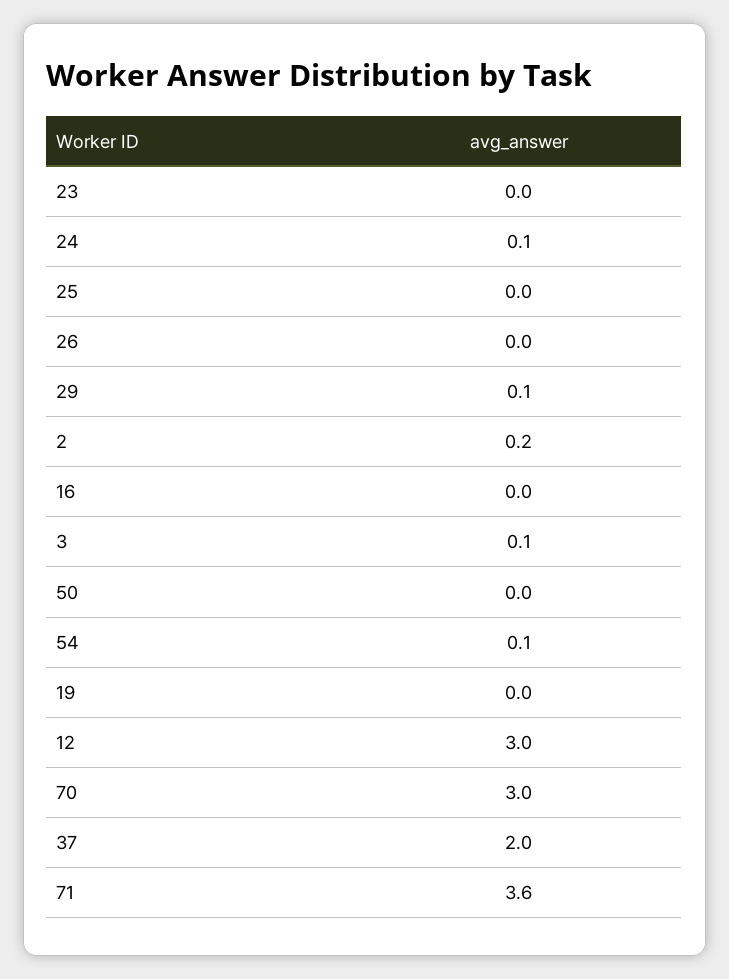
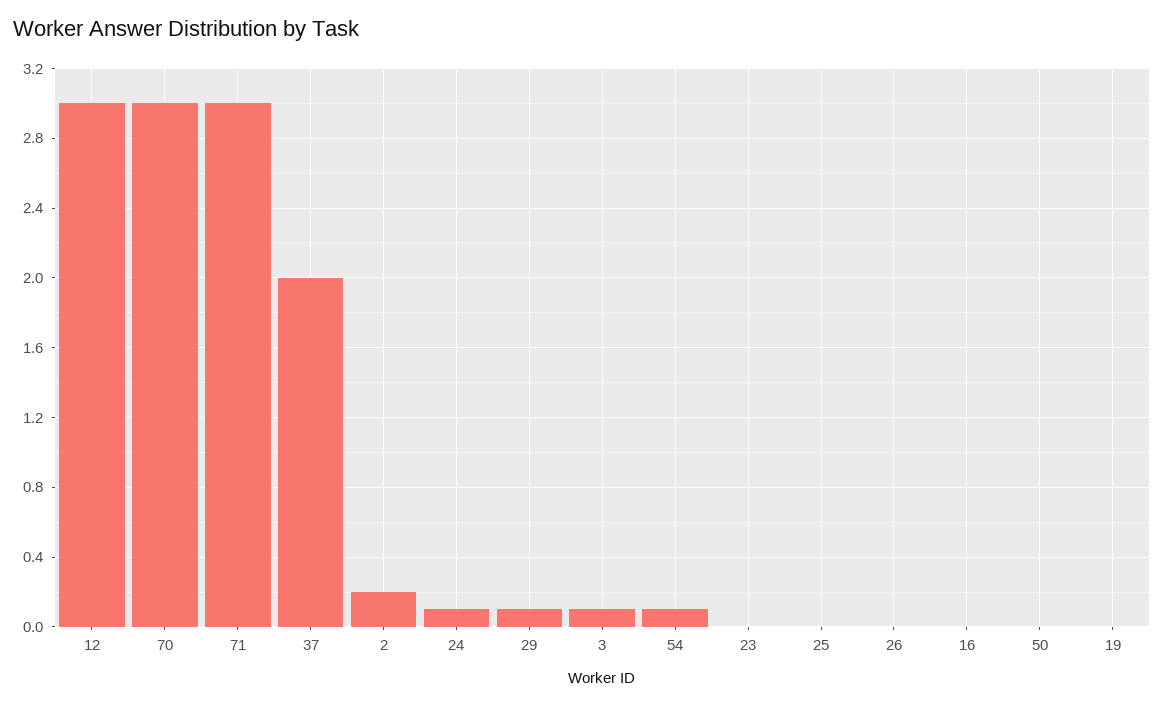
71: 3.6 -> 3

